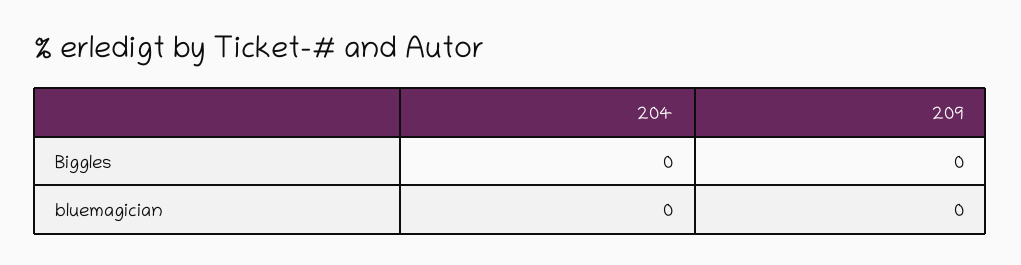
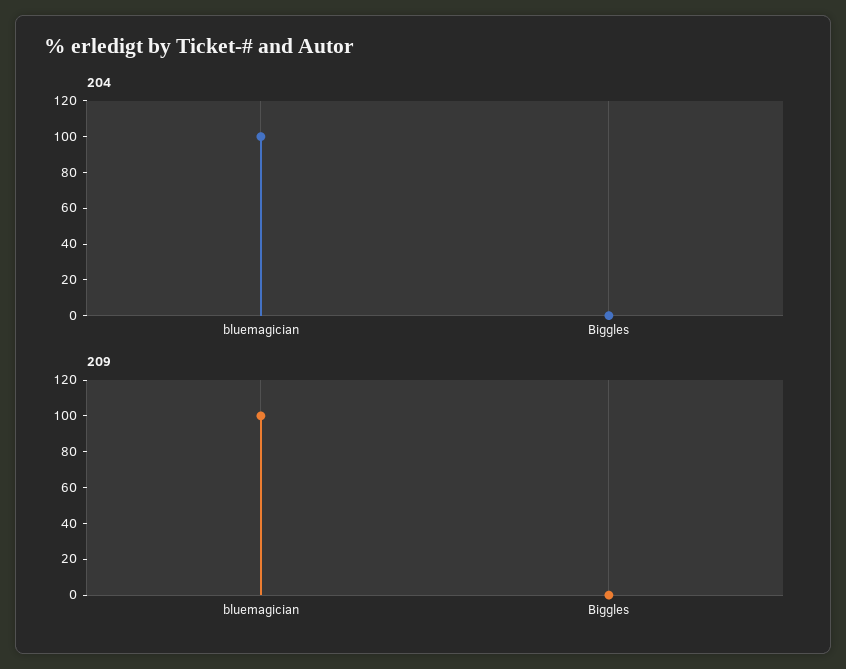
204, bluemagician: 0 -> 100
209, bluemagician: 0 -> 100

